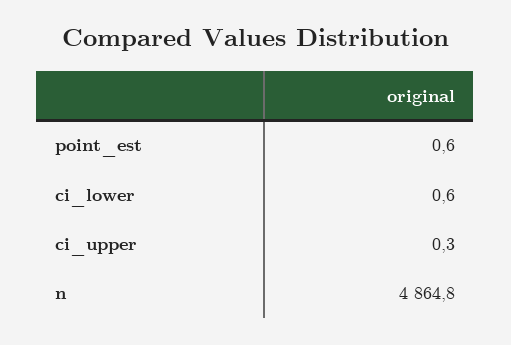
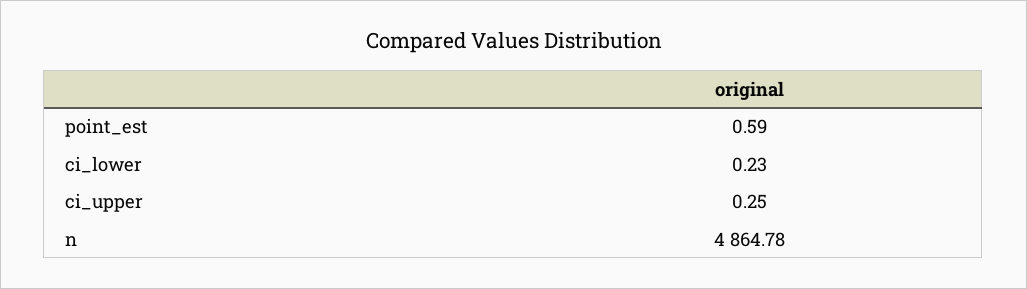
ci_lower: 0.6 -> 0.23

